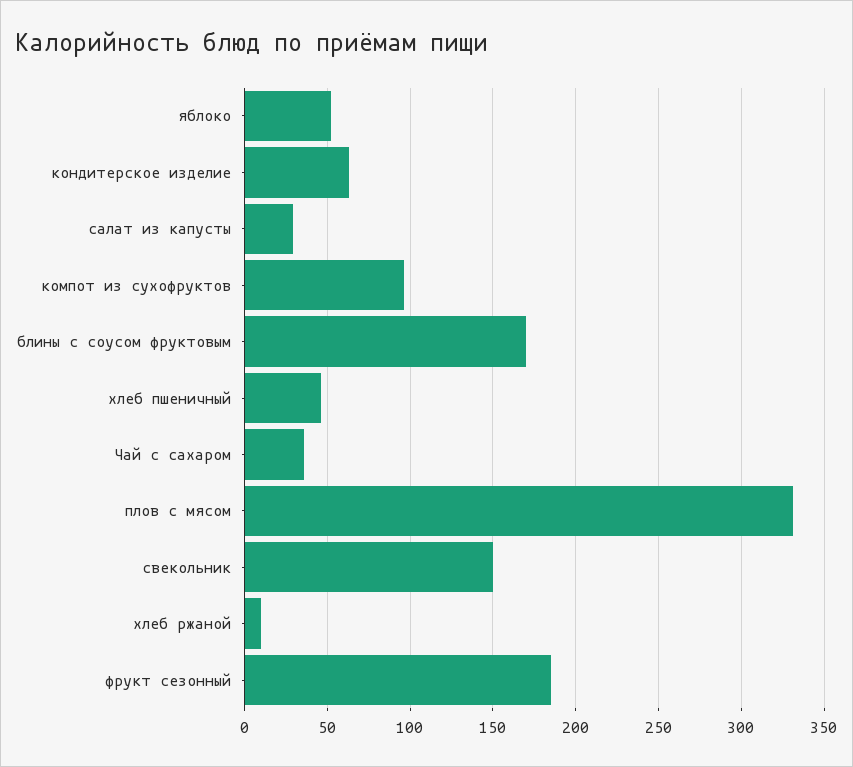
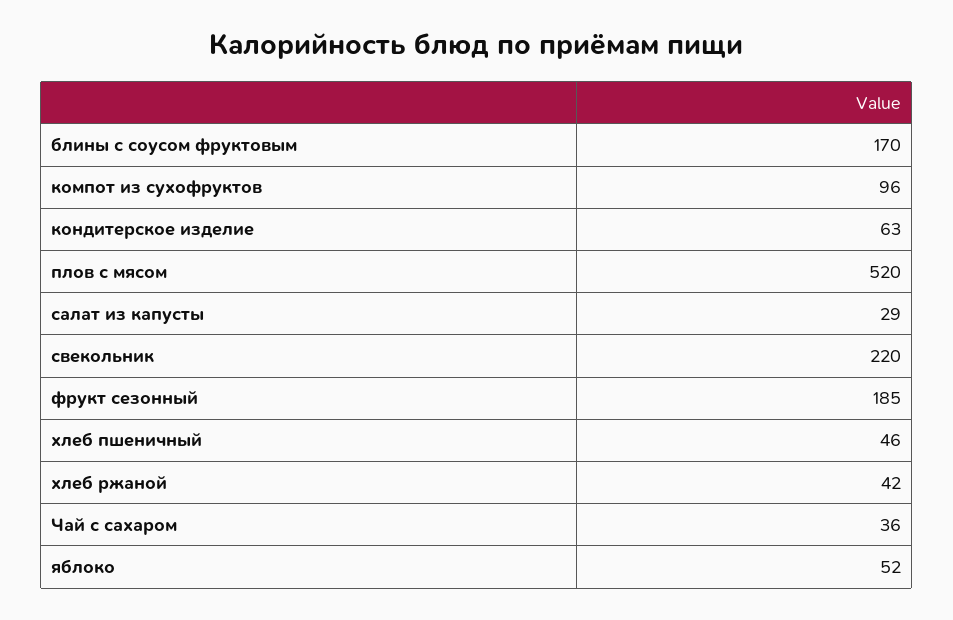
плов с мясом: 330 -> 520
свекольник: 150 -> 220
хлеб ржаной: 10 -> 42

